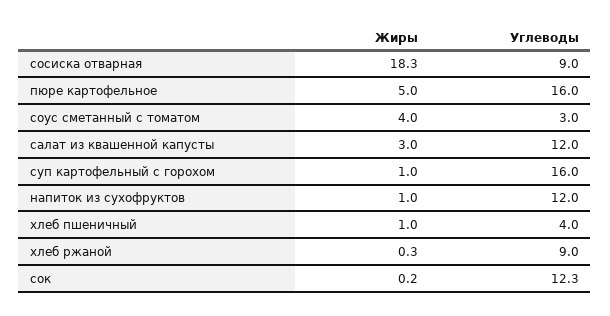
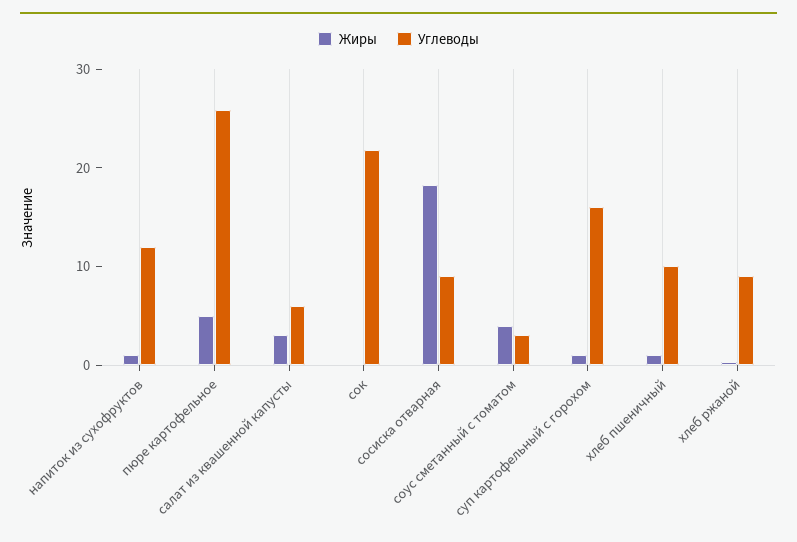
Углеводы, пюре картофельное: 16 -> 26
Углеводы, салат из квашенной капусты: 12 -> 6
Углеводы, хлеб пшеничный: 4 -> 10
Углеводы, сок: 12.3 -> 22

